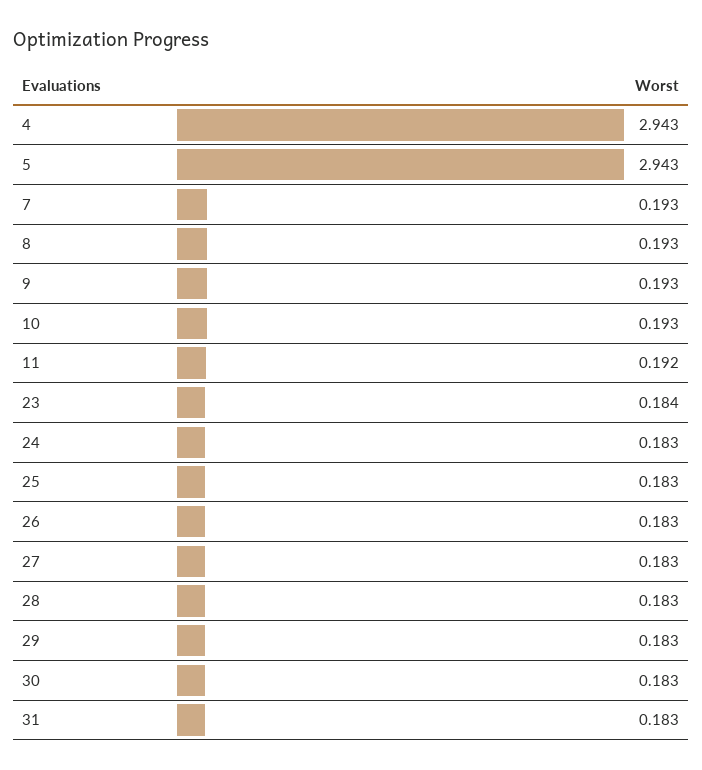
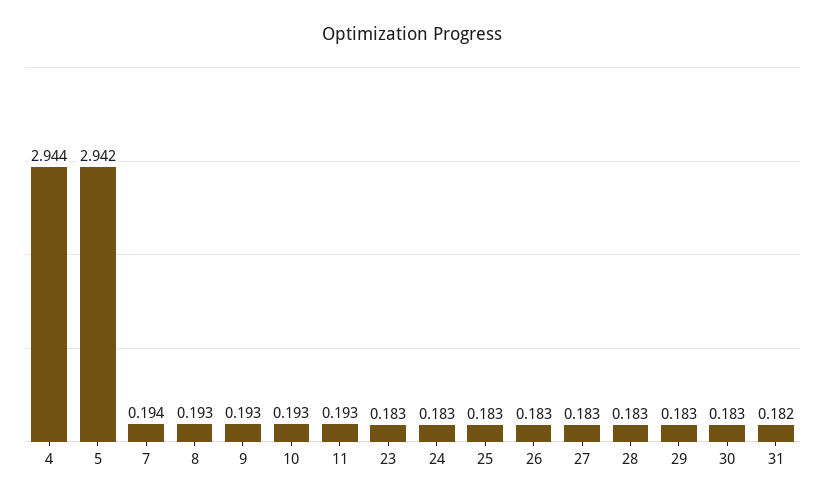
4: 2.943 -> 2.944
5: 2.943 -> 2.942
7: 0.193 -> 0.194
11: 0.192 -> 0.193
23: 0.184 -> 0.183
31: 0.183 -> 0.182

